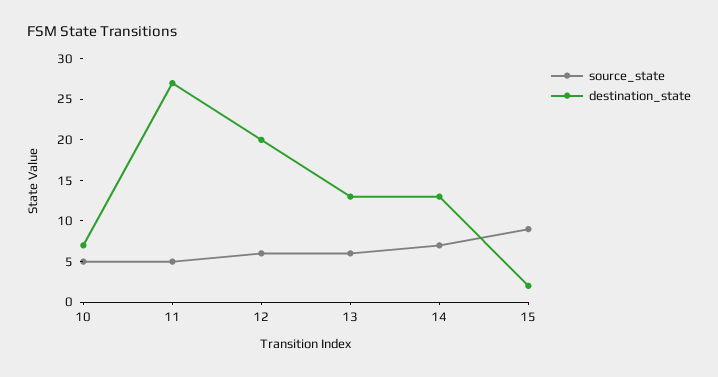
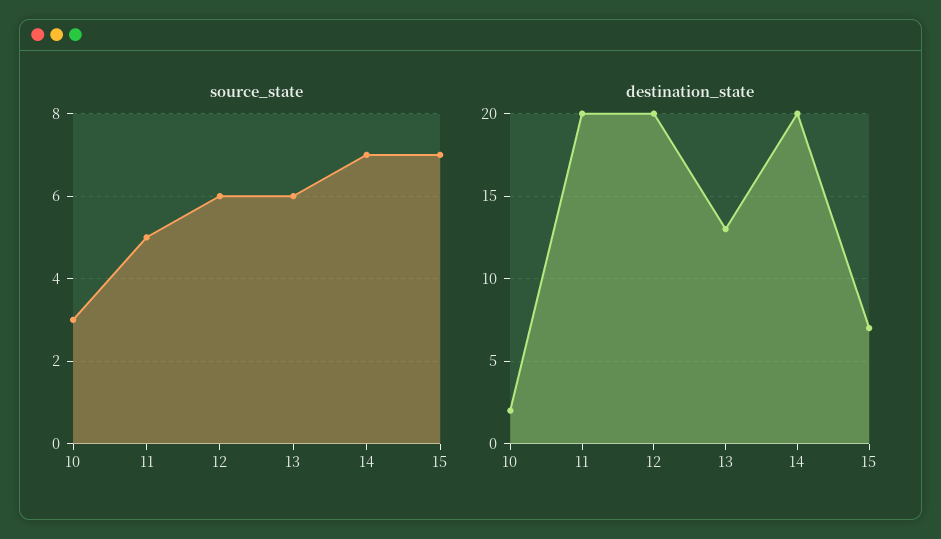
source_state, 10: 5 -> 3
destination_state, 10: 7 -> 2
destination_state, 11: 27 -> 20
destination_state, 14: 13 -> 20
source_state, 15: 9 -> 7
destination_state, 15: 2 -> 7

